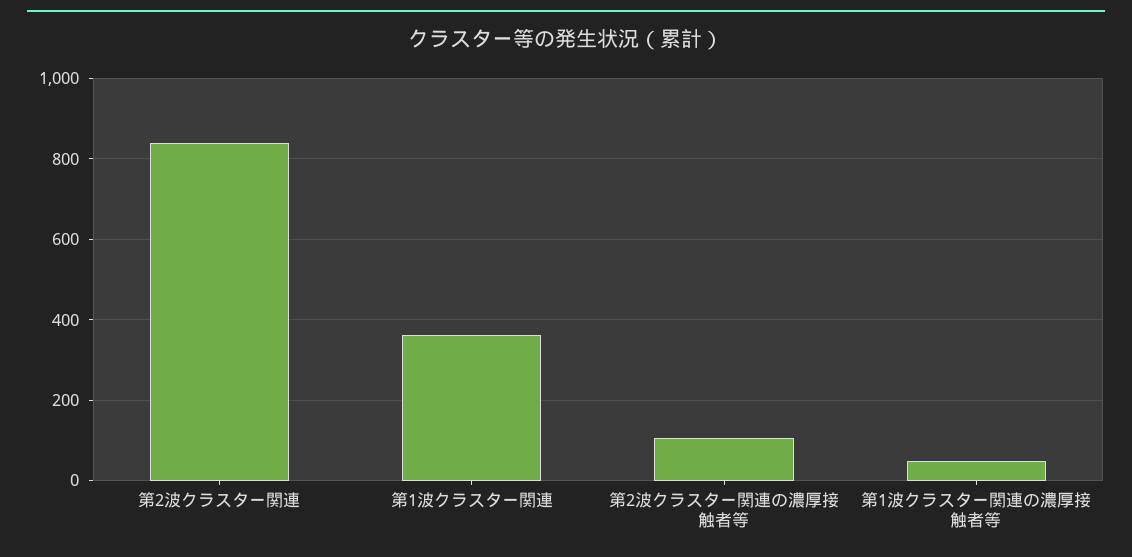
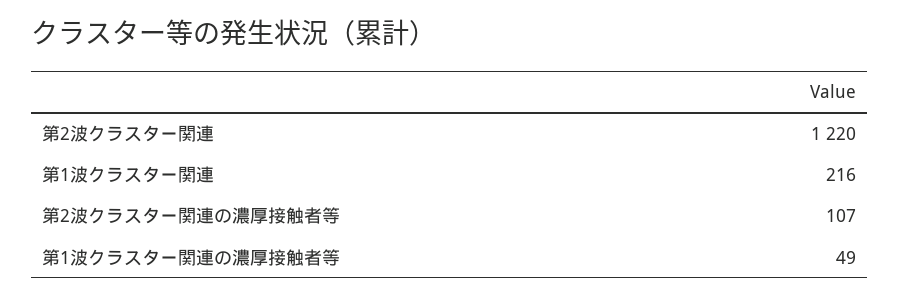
第2波クラスター関連: 840 -> 1220
第1波クラスター関連: 360 -> 216

